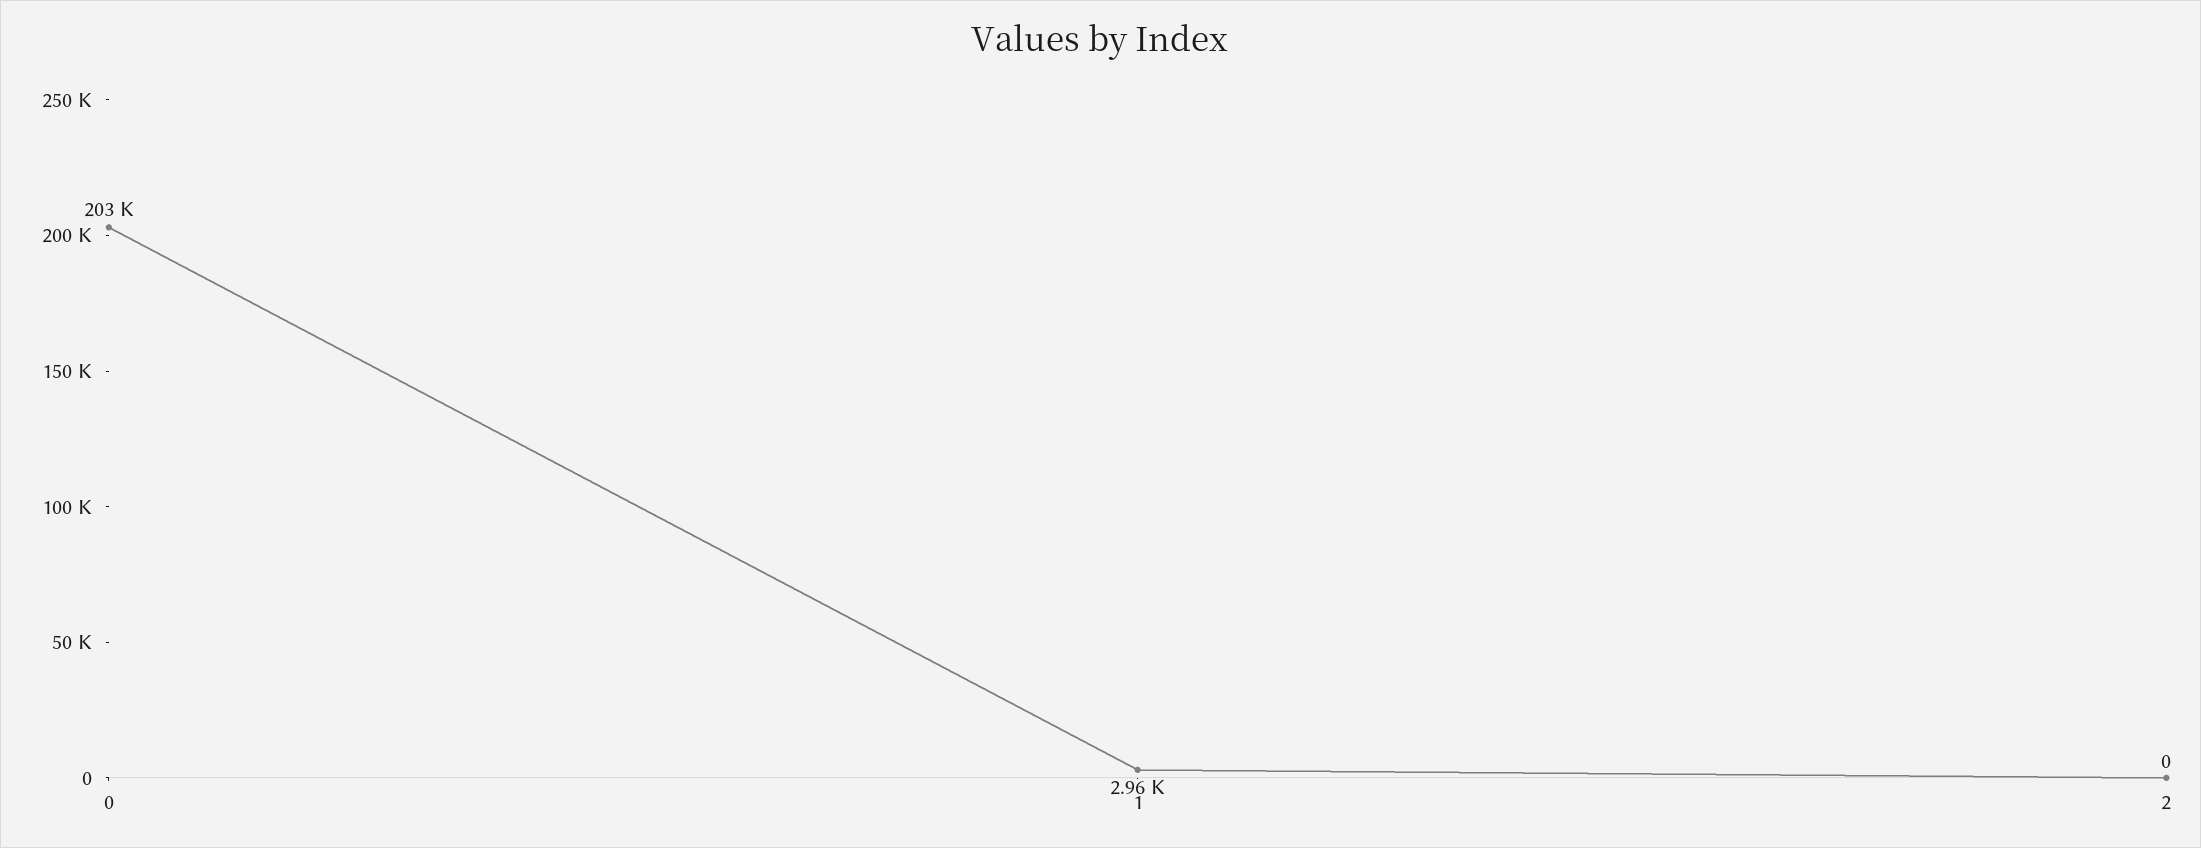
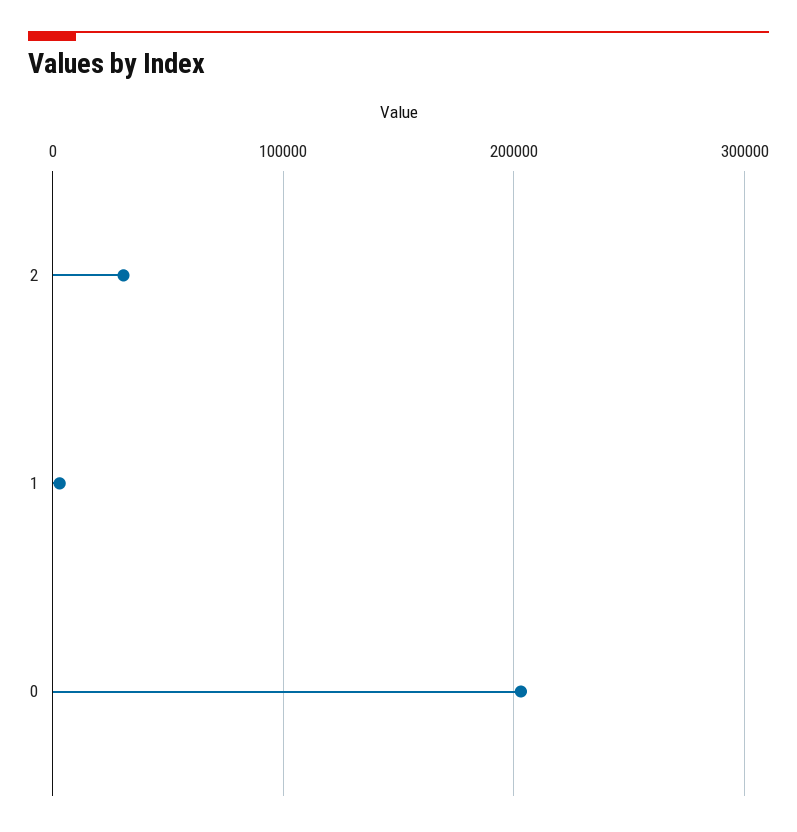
2: 0 -> 30000

